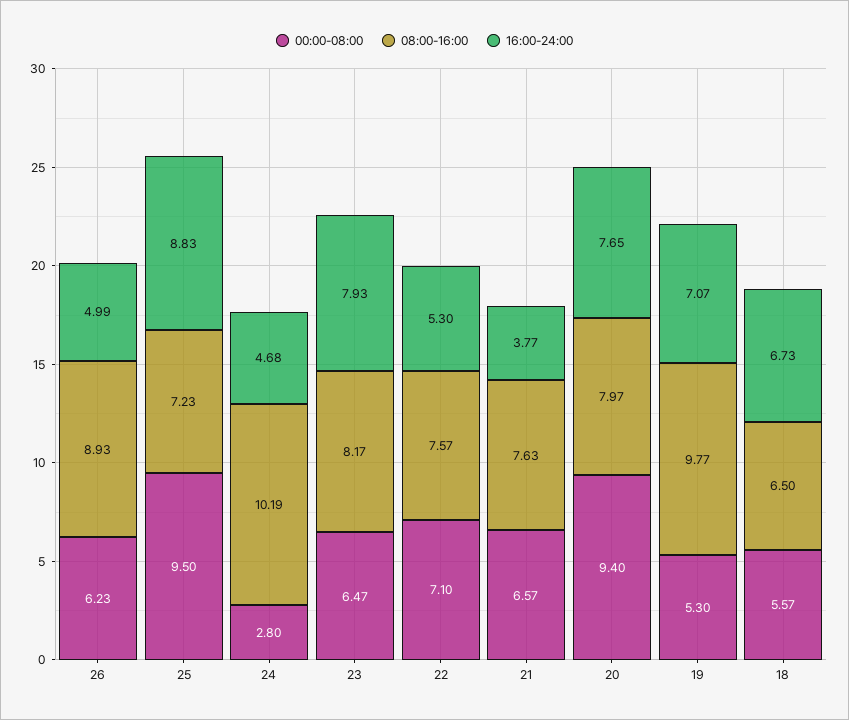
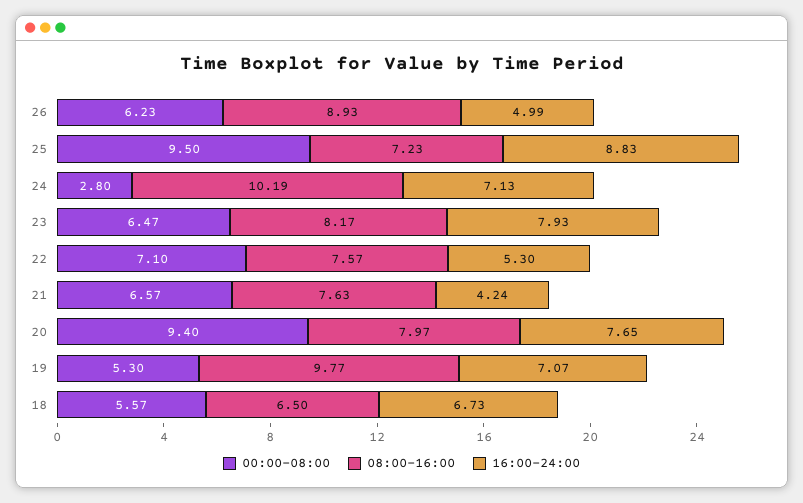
16:00-24:00, 24: 4.68 -> 7.13
16:00-24:00, 21: 3.77 -> 4.24

